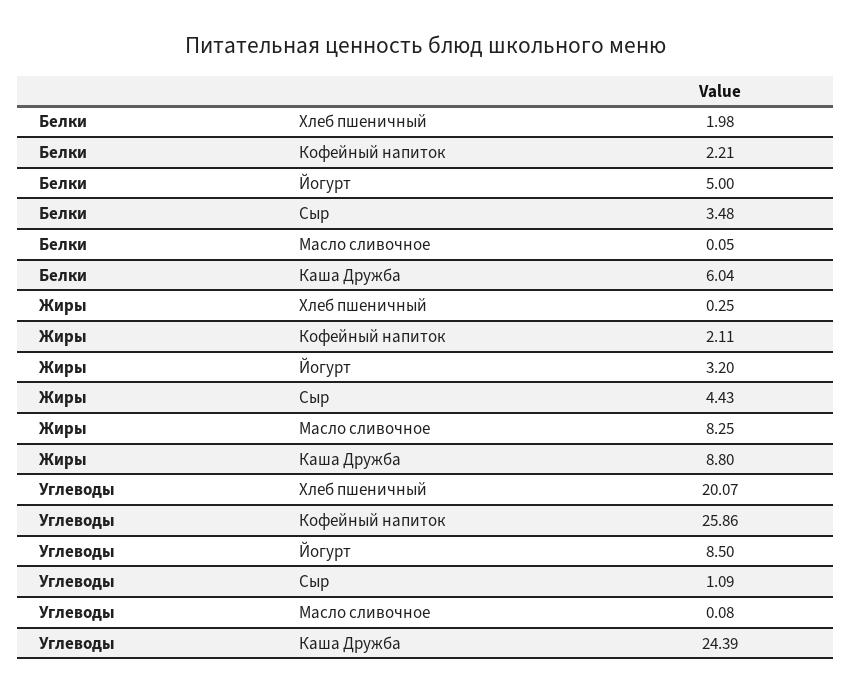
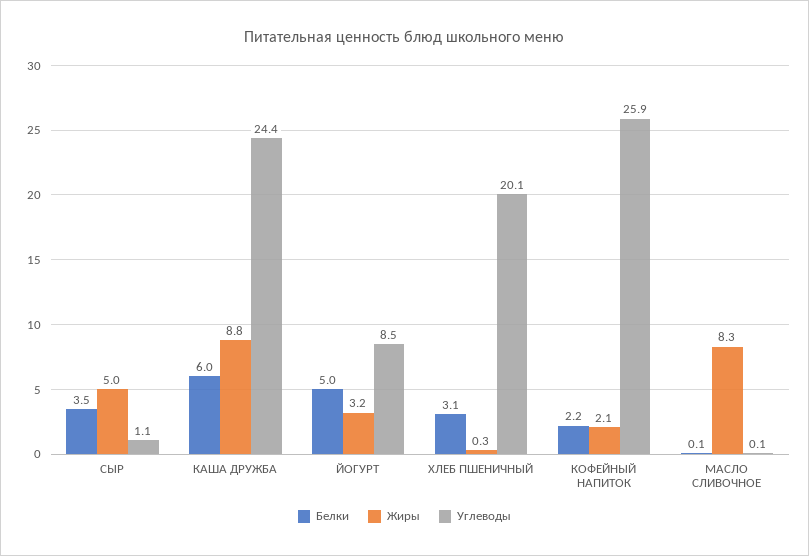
Белки, Хлеб пшеничный: 1.98 -> 3.1
Жиры, Сыр: 4.43 -> 5

